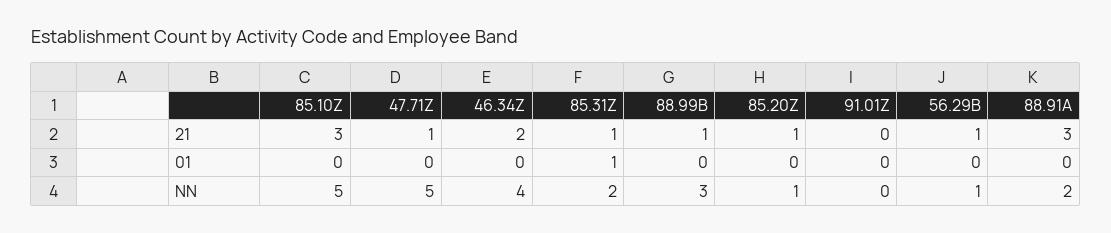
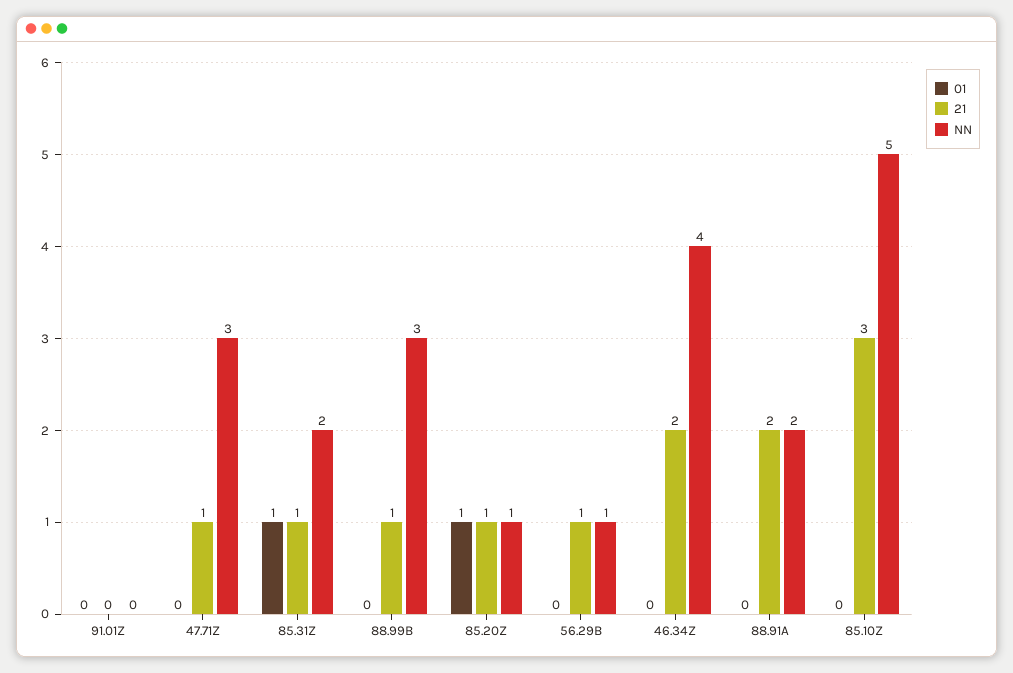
21, 88.91A: 3 -> 2
01, 85.20Z: 0 -> 1
NN, 47.71Z: 5 -> 3

